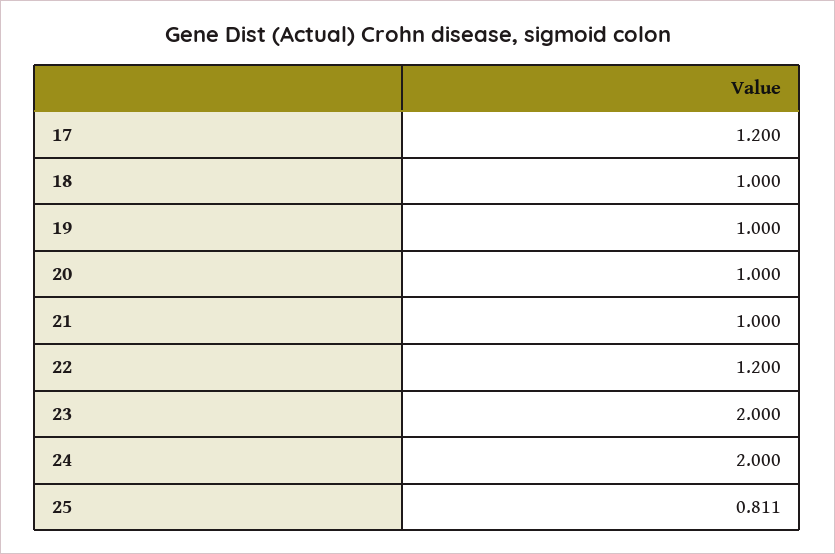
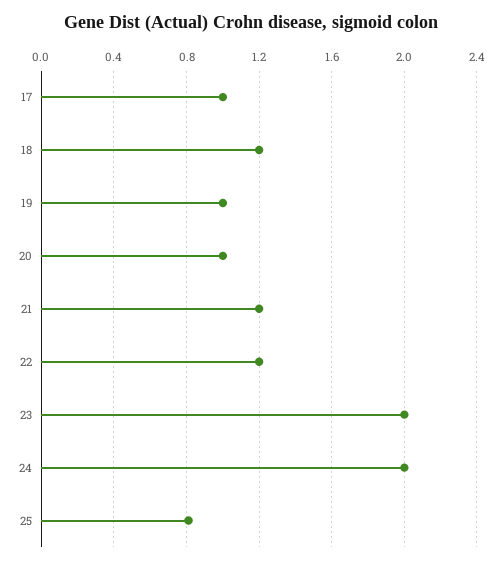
17: 1.2 -> 1
18: 1 -> 1.2
21: 1 -> 1.2

